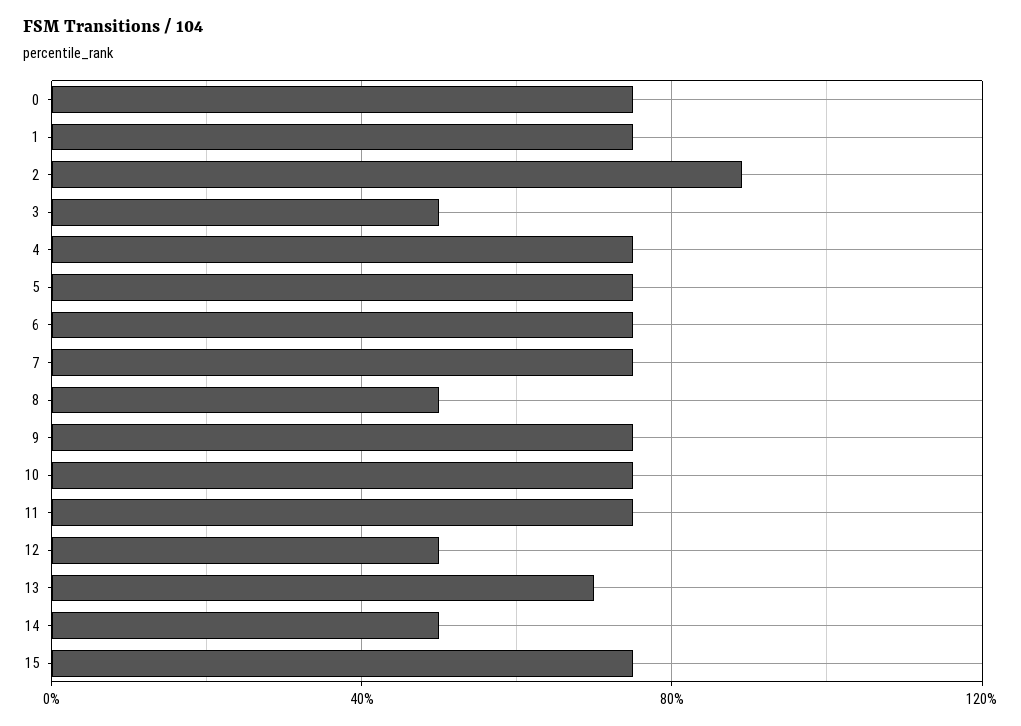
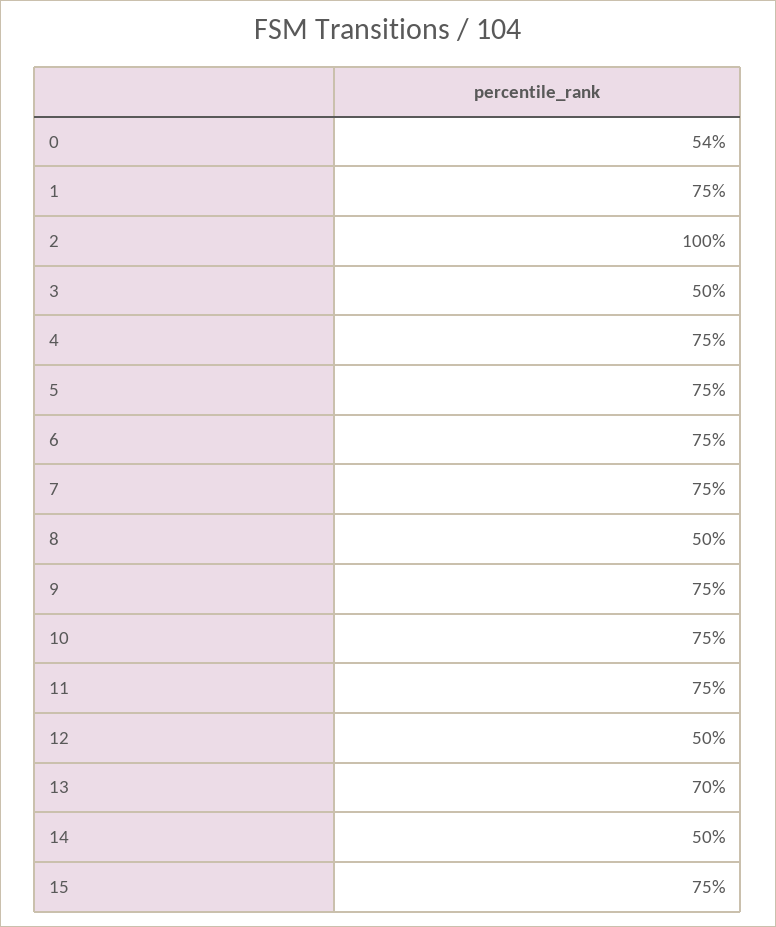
0: 75 -> 54
2: 90 -> 100

